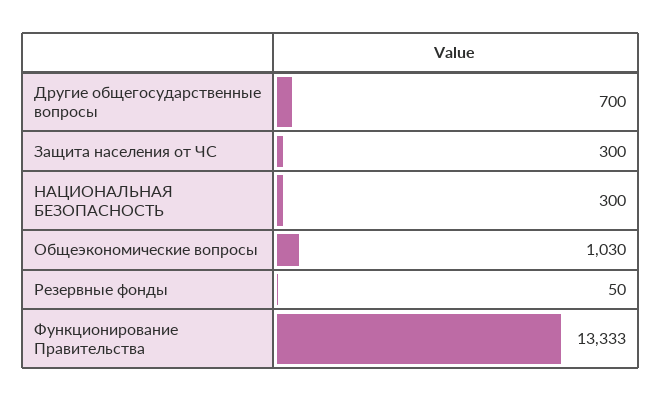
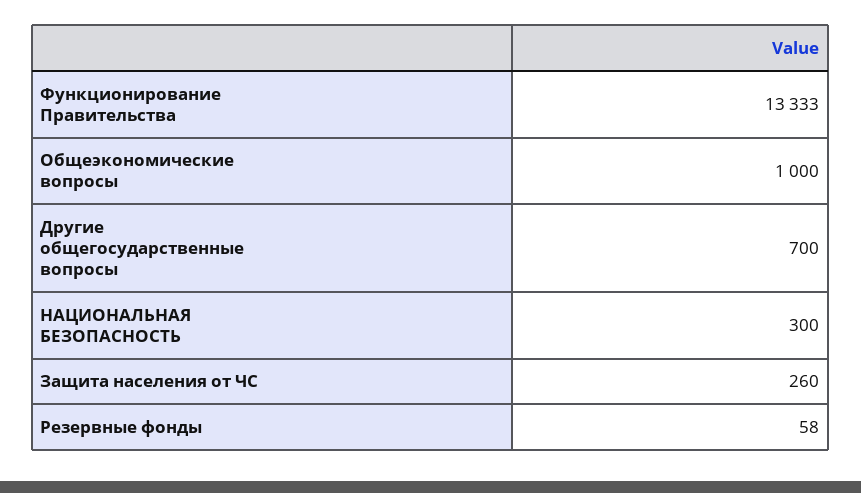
Защита населения от ЧС: 300 -> 260
Общеэкономические вопросы: 1030 -> 1000
Резервные фонды: 50 -> 58

